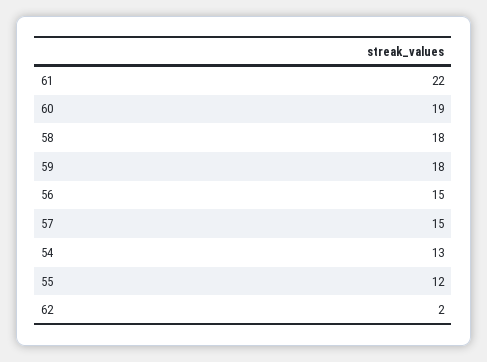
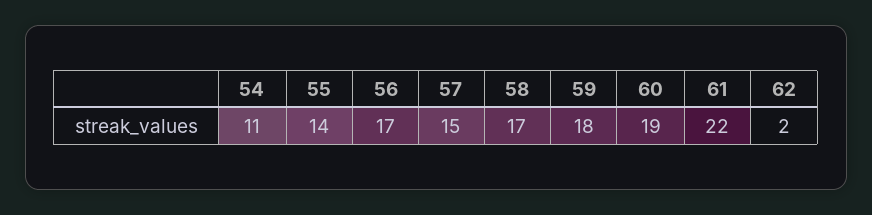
58: 18 -> 17
56: 15 -> 17
54: 13 -> 11
55: 12 -> 14

